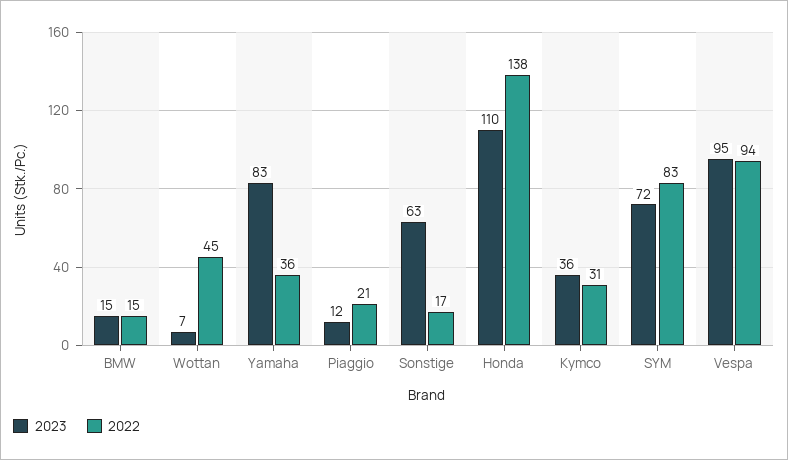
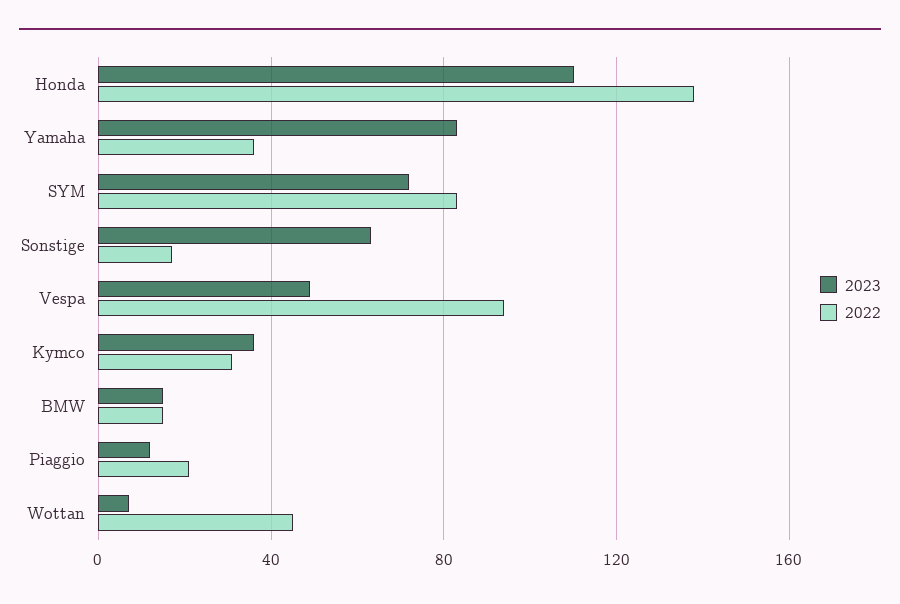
2023, Vespa: 95 -> 50

